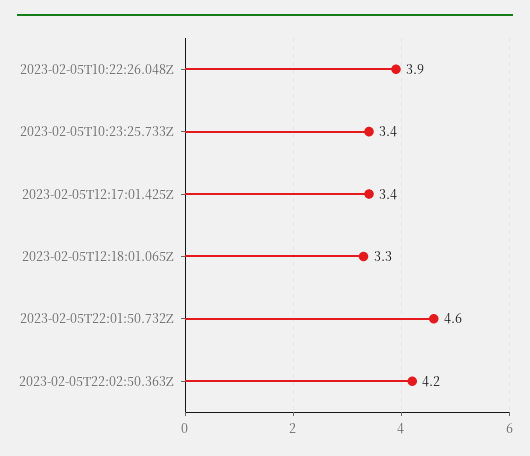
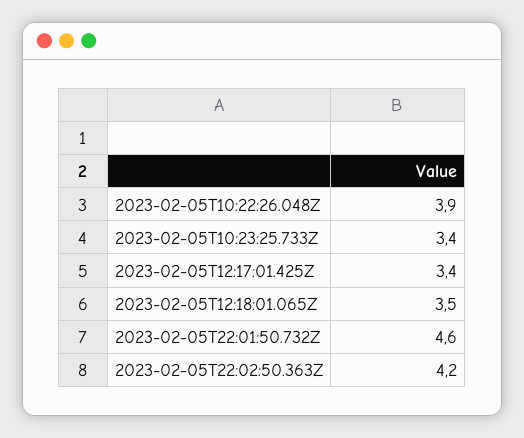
2023-02-05T12:18:01.065Z: 3.3 -> 3.5

